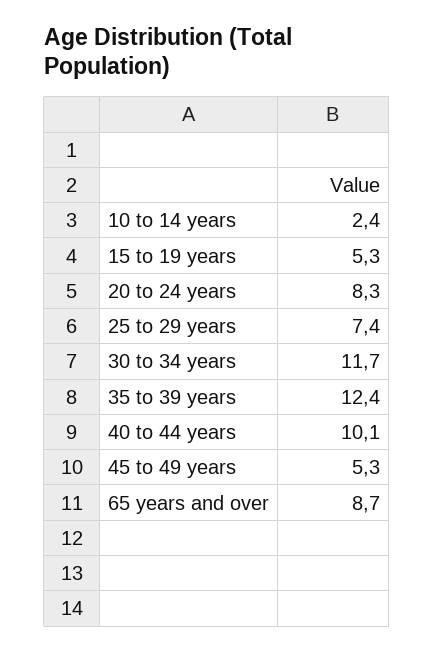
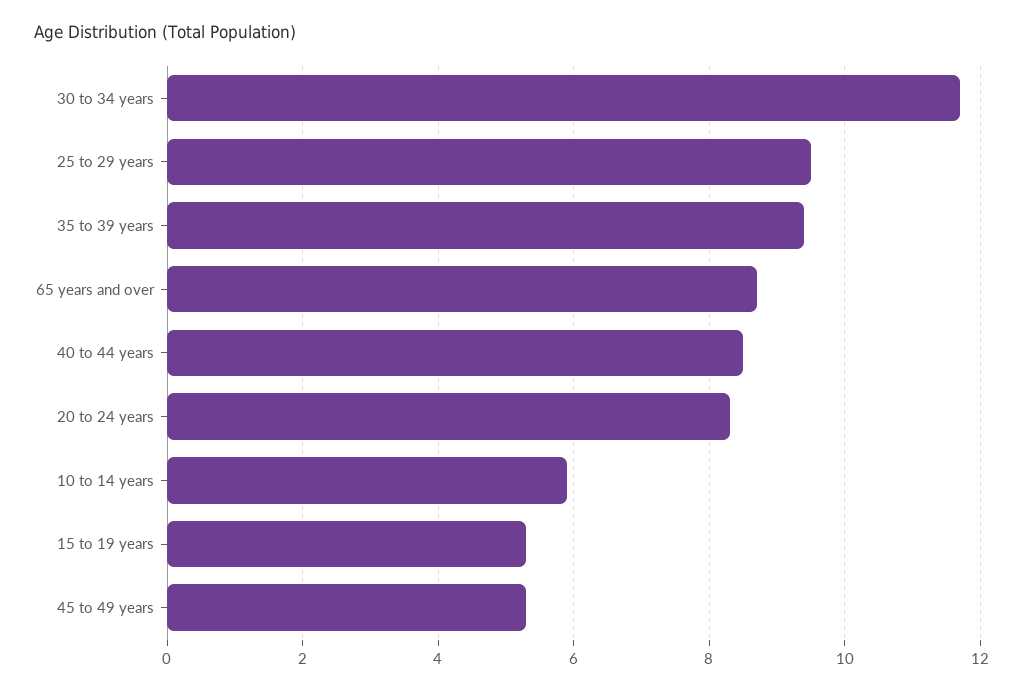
10 to 14 years: 2.4 -> 6
25 to 29 years: 7.4 -> 9.5
35 to 39 years: 12.4 -> 9.5
40 to 44 years: 10.1 -> 8.5

